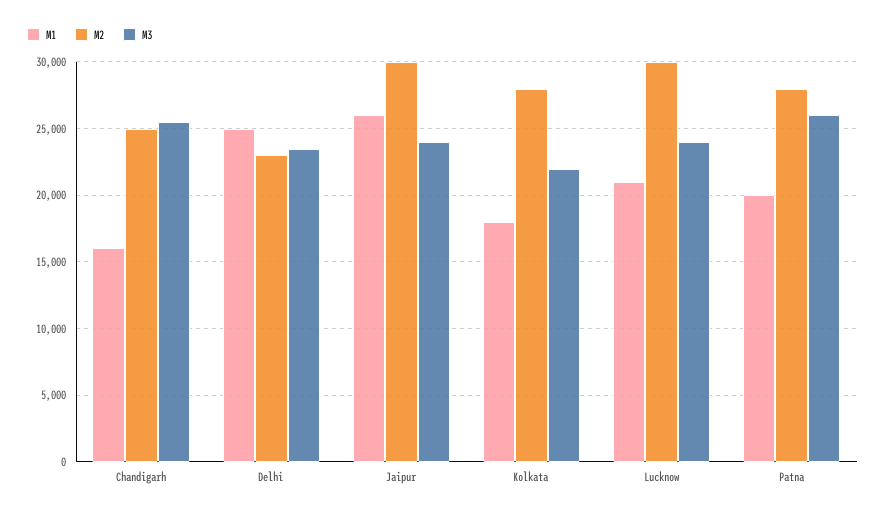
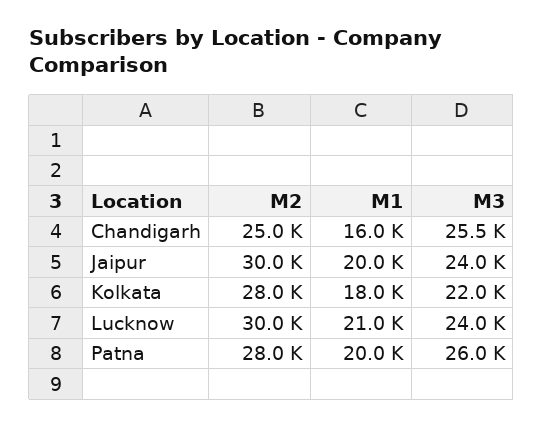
M1, Delhi: 25000 -> none
M2, Delhi: 23000 -> none
M3, Delhi: 23500 -> none
M1, Jaipur: 26000 -> 20000

